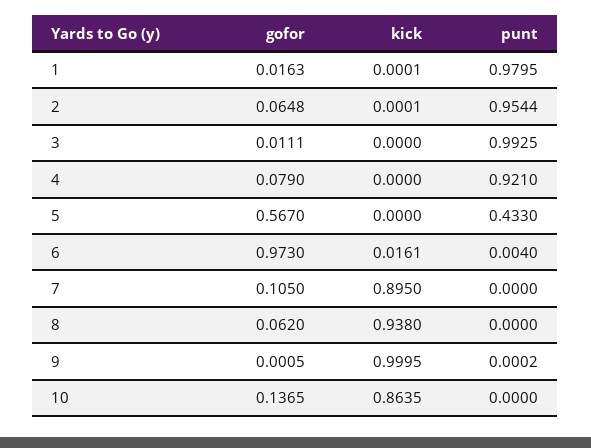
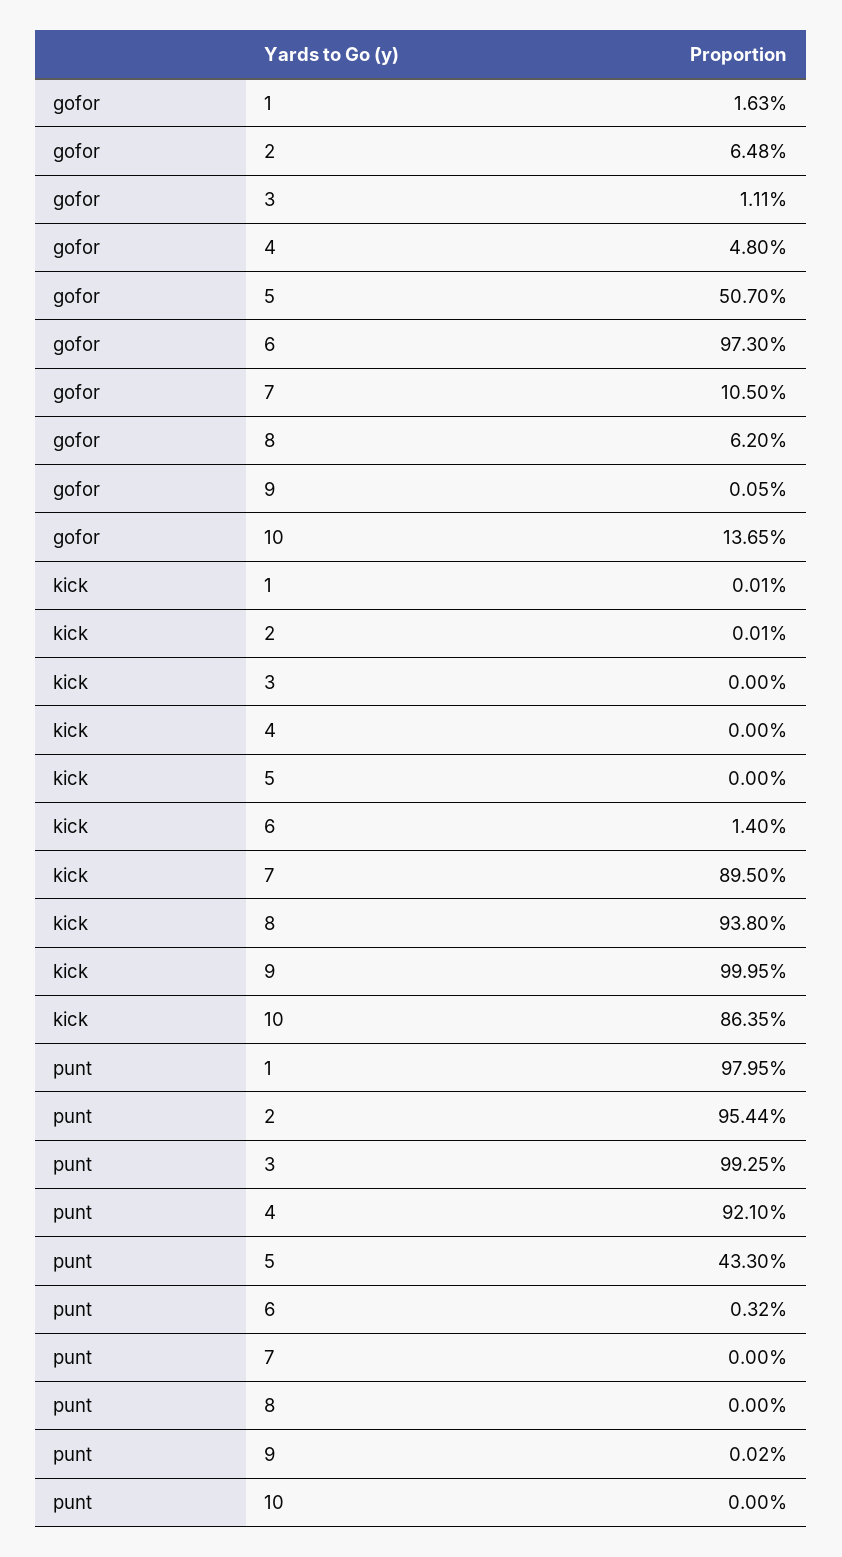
gofor, 4: 0.079 -> 0.048
gofor, 5: 0.567 -> 0.507
kick, 6: 0.0161 -> 0.014
punt, 6: 0.004 -> 0.0032

